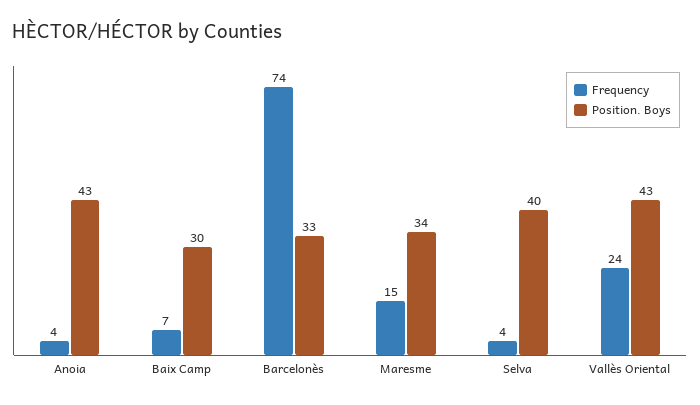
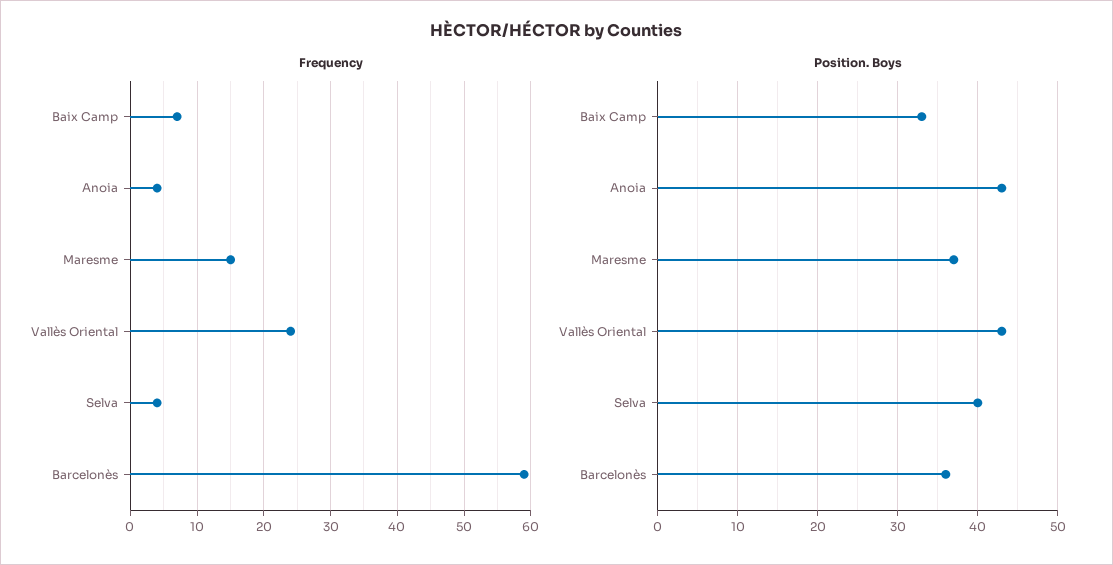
Position. Boys, Baix Camp: 30 -> 33
Frequency, Barcelonès: 74 -> 59
Position. Boys, Barcelonès: 33 -> 36
Position. Boys, Maresme: 34 -> 37

